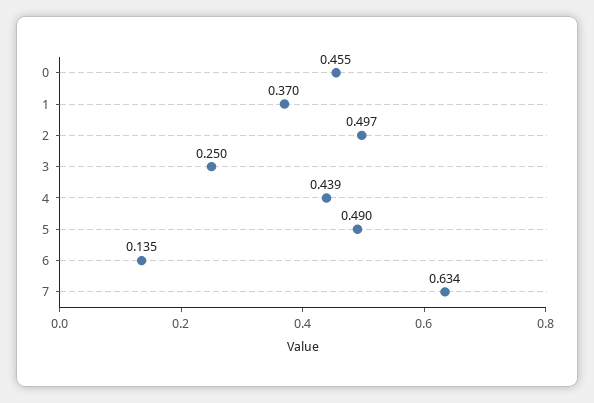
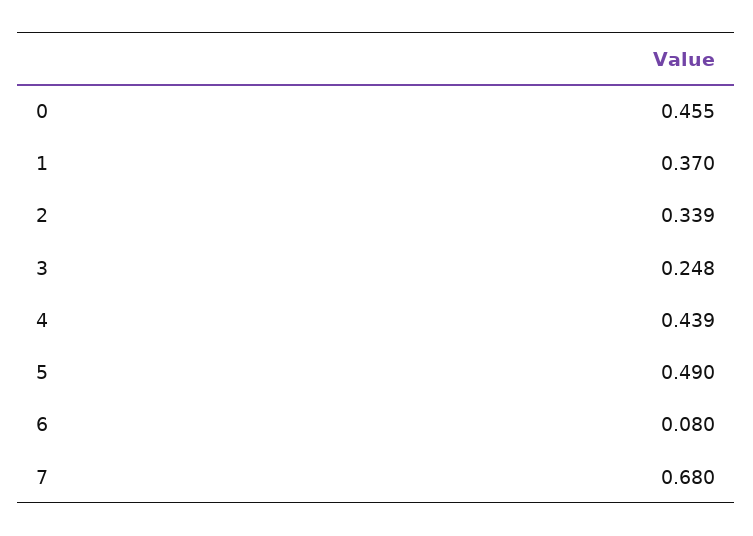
2: 0.497 -> 0.339
3: 0.25 -> 0.248
6: 0.135 -> 0.08
7: 0.634 -> 0.68

